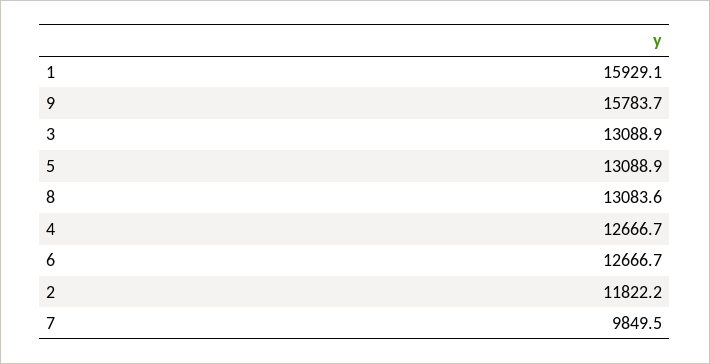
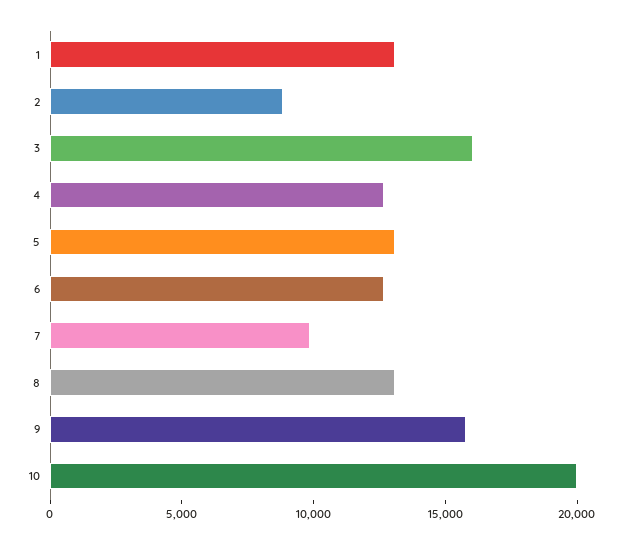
1: 15929.1 -> 13000
3: 13088.9 -> 16000
2: 11822.2 -> 9000
10: none -> 20000

